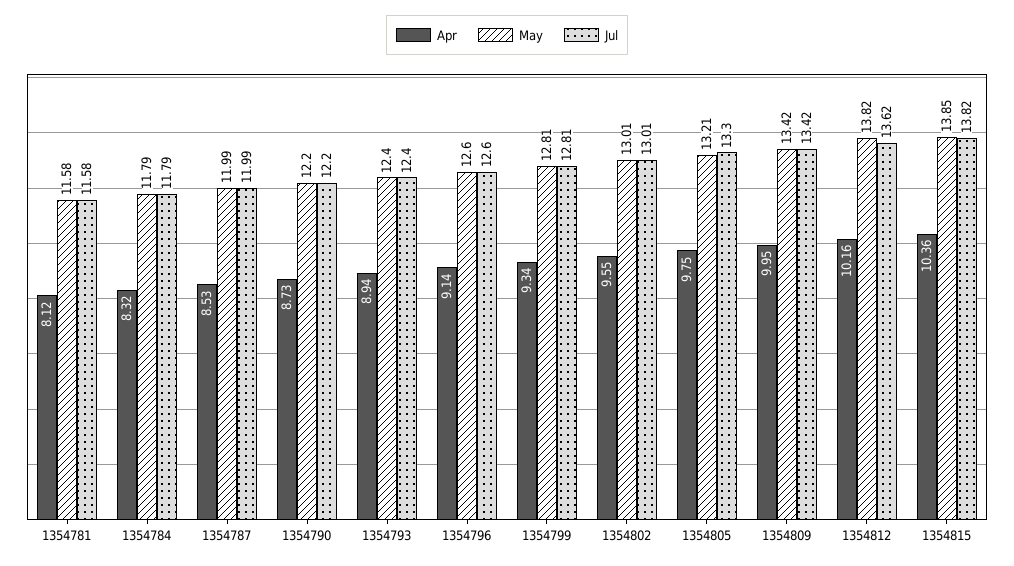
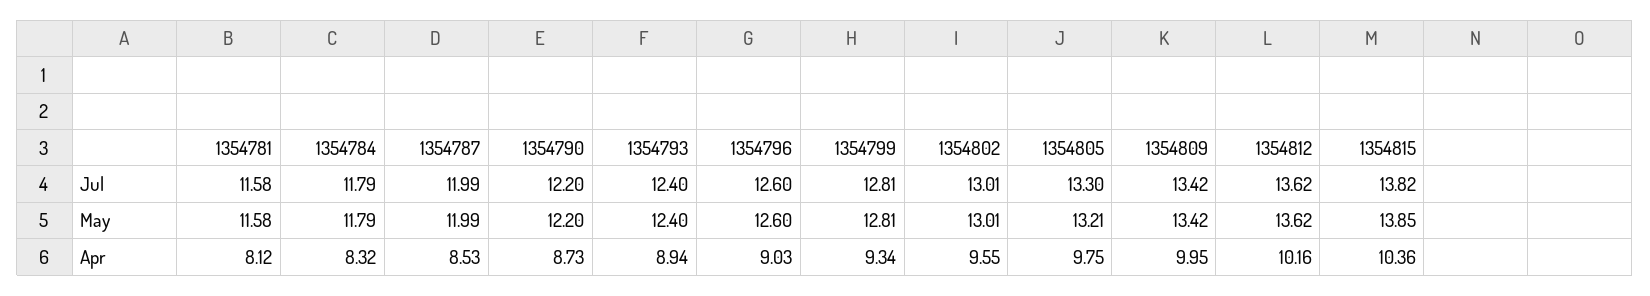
Apr, 1354796: 9.14 -> 9.03
May, 1354812: 13.82 -> 13.62

